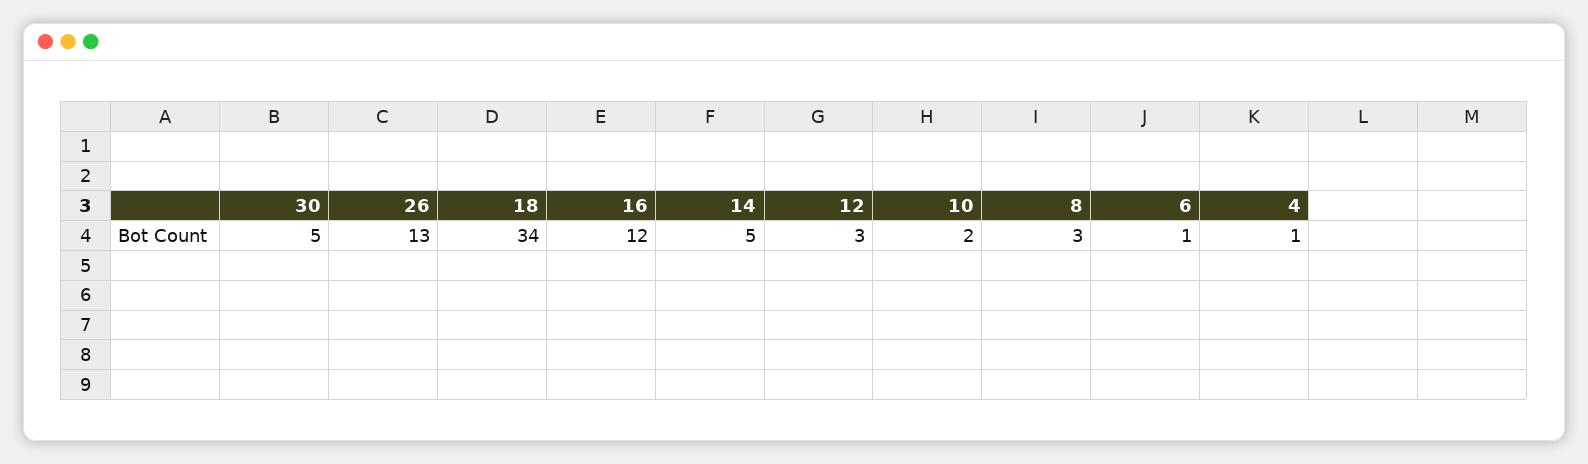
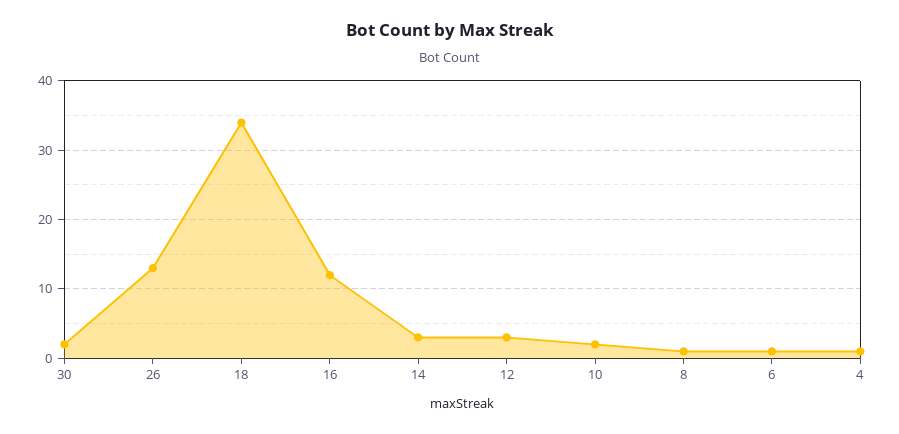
30: 5 -> 2
14: 5 -> 3
8: 3 -> 1

